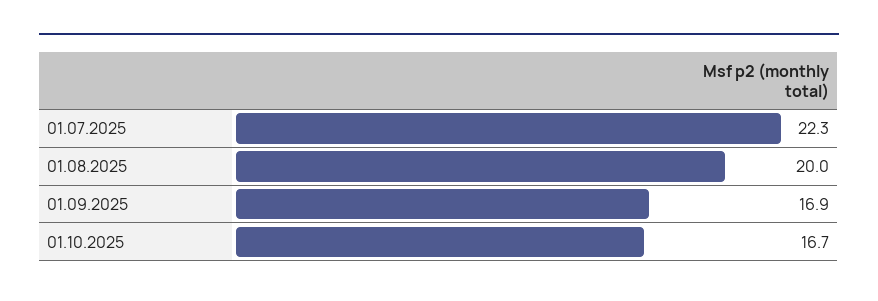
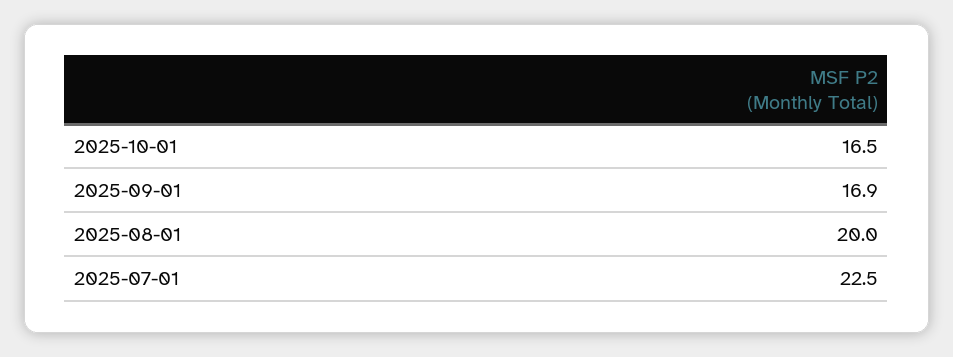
01.07.2025: 22.3 -> 22.5
01.10.2025: 16.7 -> 16.5

